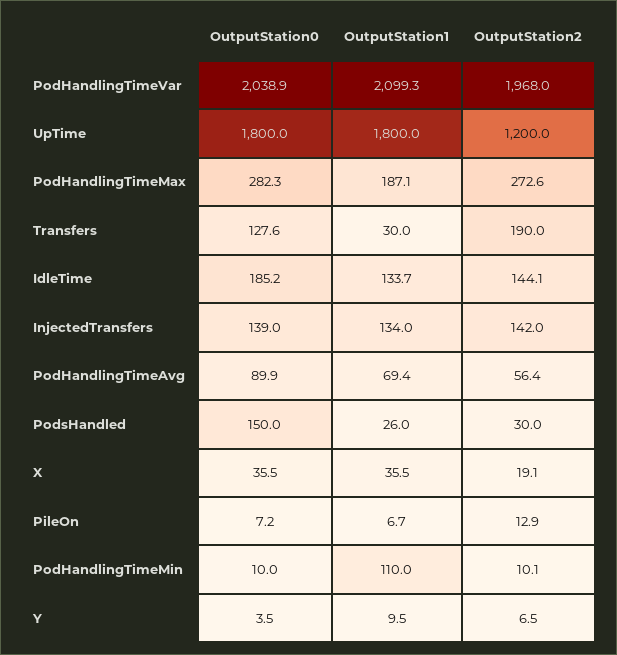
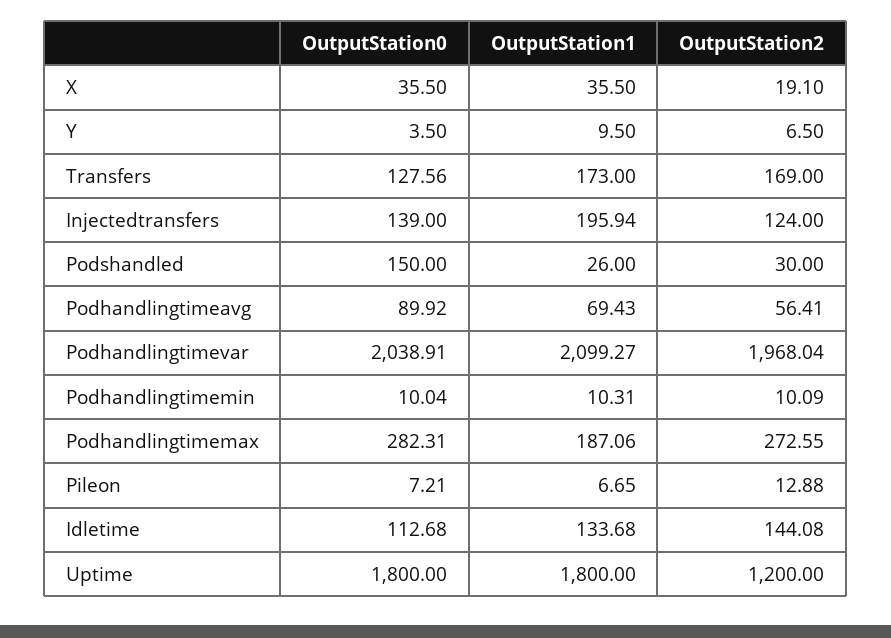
OutputStation1, Transfers: 30 -> 173
OutputStation2, Transfers: 190 -> 169
OutputStation0, IdleTime: 185.2 -> 112.68
OutputStation1, InjectedTransfers: 134 -> 195.94
OutputStation2, InjectedTransfers: 142 -> 124
OutputStation1, PodHandlingTimeMin: 110 -> 10.31

